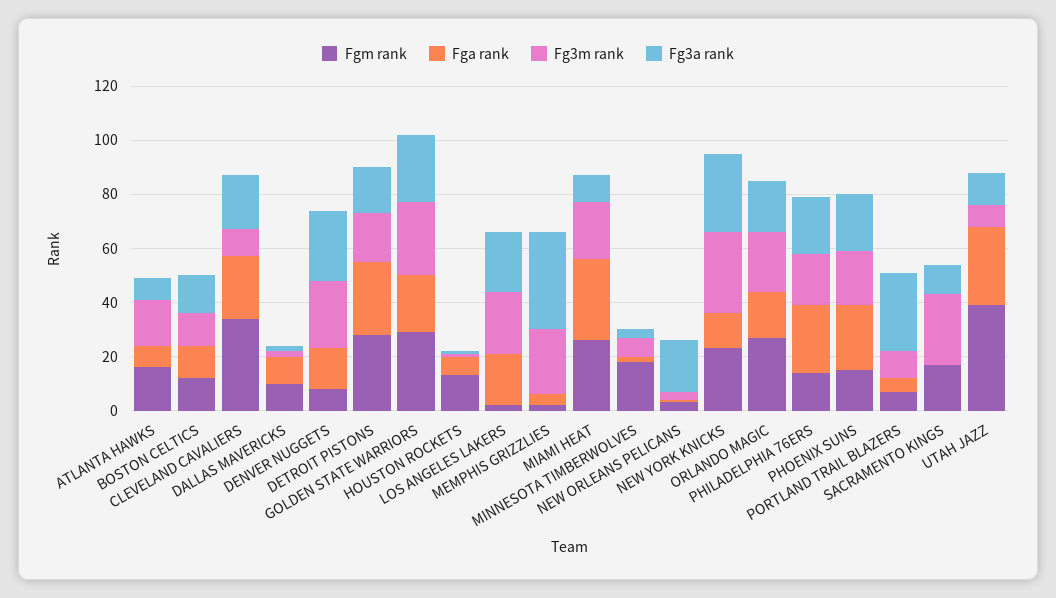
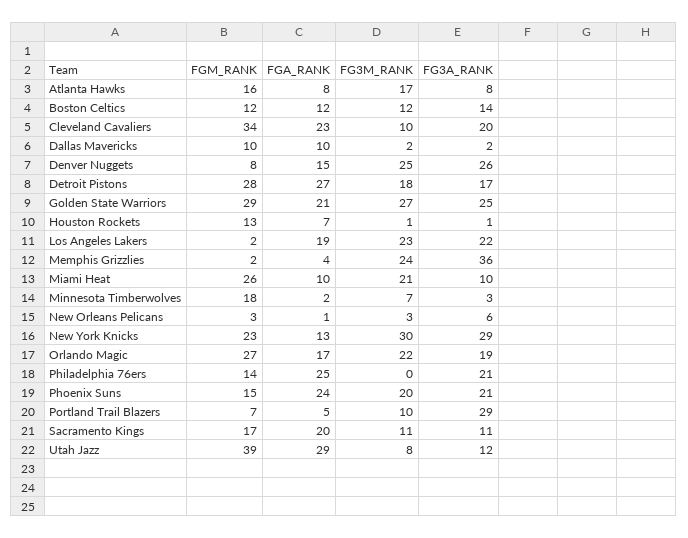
Fga rank, MIAMI HEAT: 30 -> 10
Fg3a rank, NEW ORLEANS PELICANS: 20 -> 6
Fg3m rank, PHILADELPHIA 76ERS: 20 -> 0
Fga rank, SACRAMENTO KINGS: 0 -> 20
Fg3m rank, SACRAMENTO KINGS: 25 -> 11

